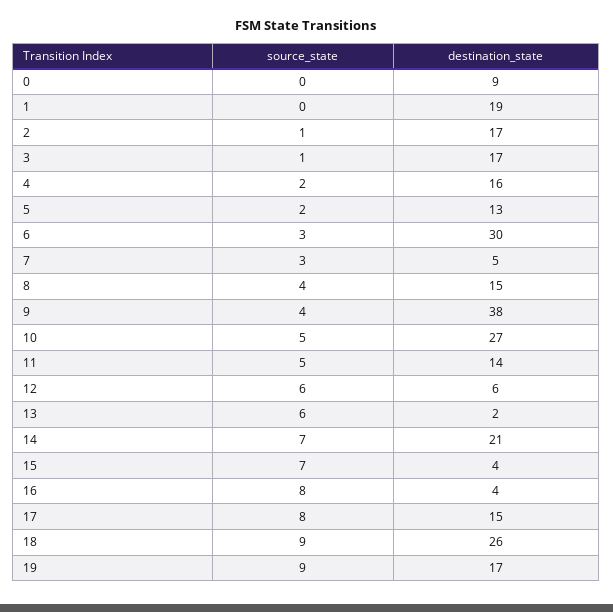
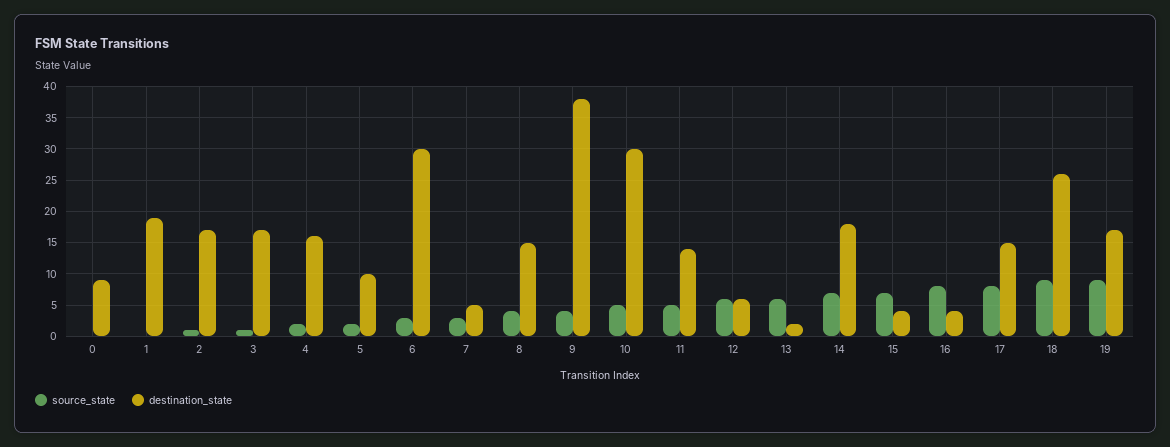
destination_state, 5: 13 -> 10
destination_state, 10: 27 -> 30
destination_state, 14: 21 -> 18

